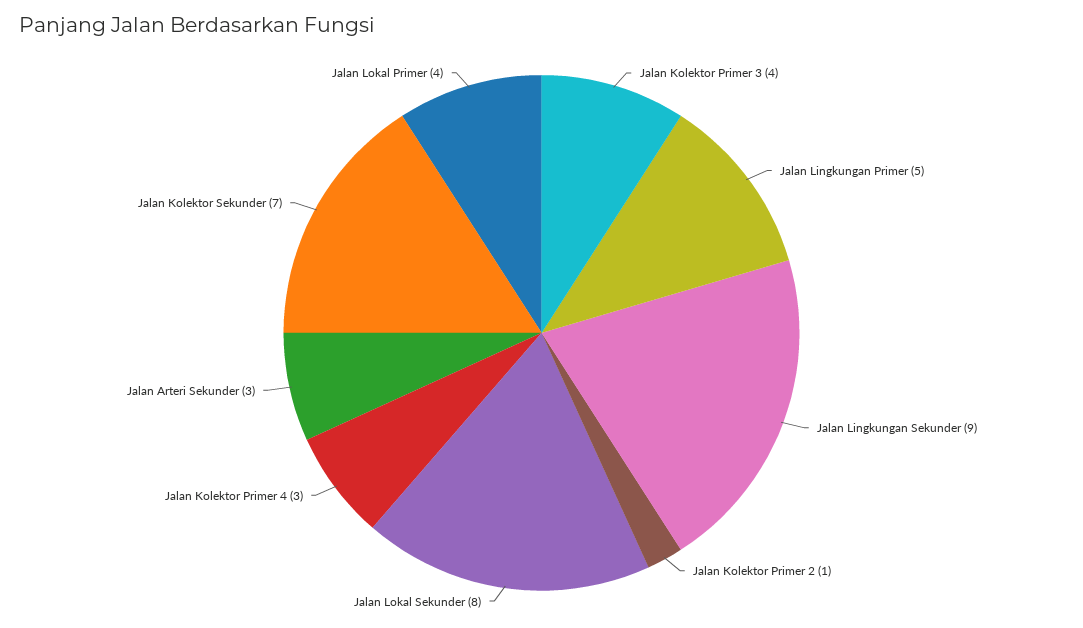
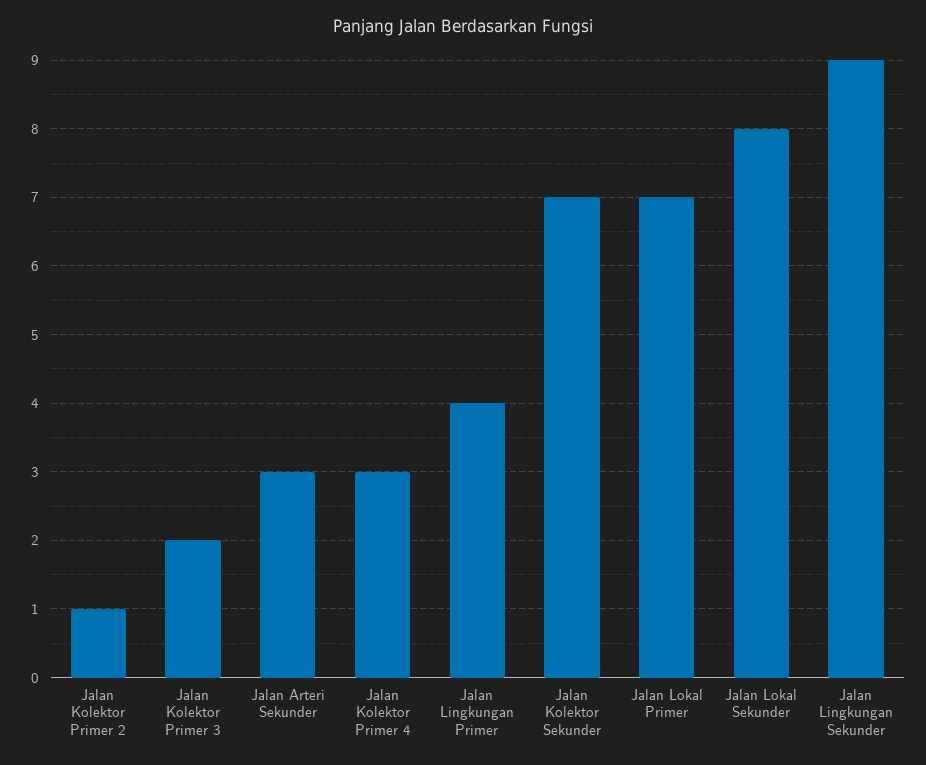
Jalan Kolektor Primer 3: 4 -> 2
Jalan Lingkungan Primer: 5 -> 4
Jalan Lokal Primer: 4 -> 7

